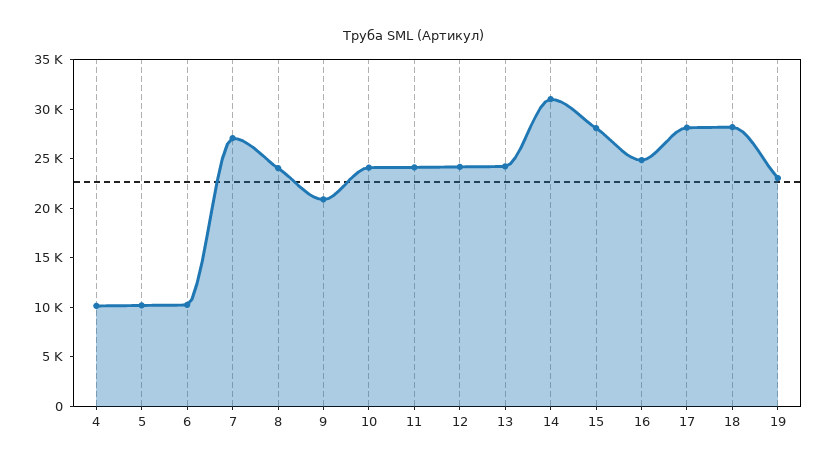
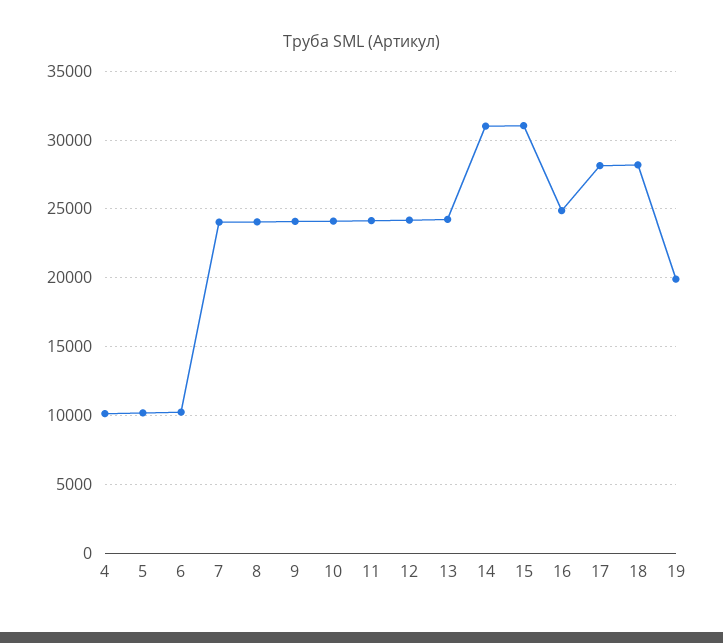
7: 27000 -> 24000
9: 21000 -> 24000
15: 28000 -> 31000
19: 23000 -> 20000

